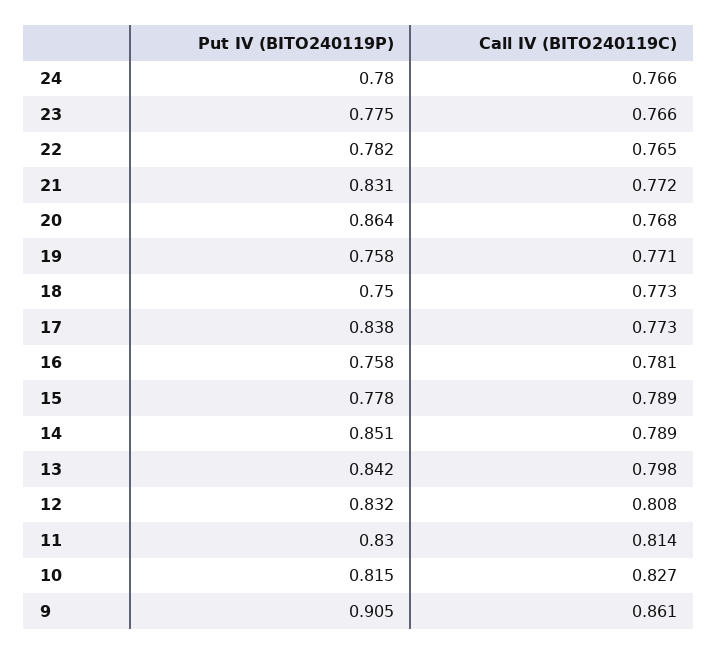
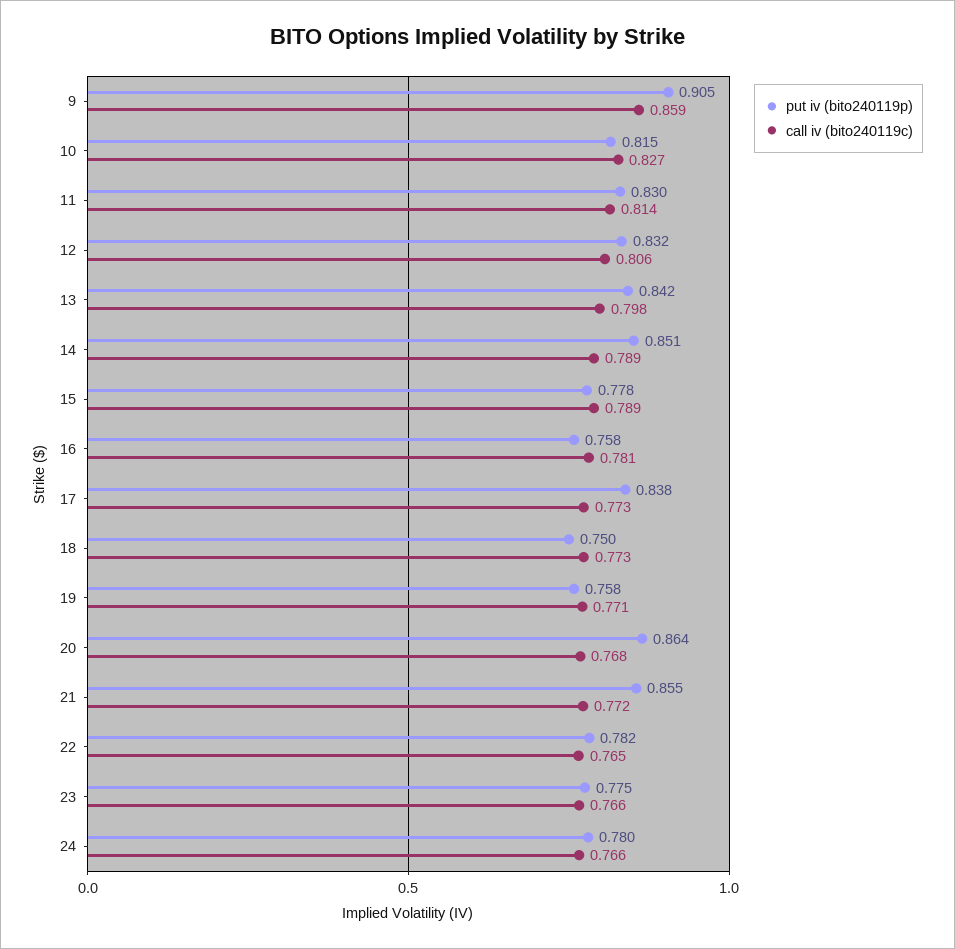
Put IV (BITO240119P), 21: 0.831 -> 0.855
Call IV (BITO240119C), 12: 0.808 -> 0.806
Call IV (BITO240119C), 9: 0.861 -> 0.859

